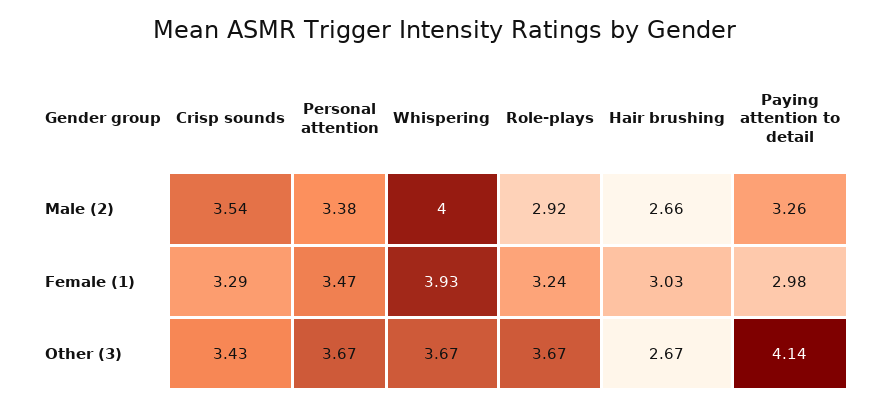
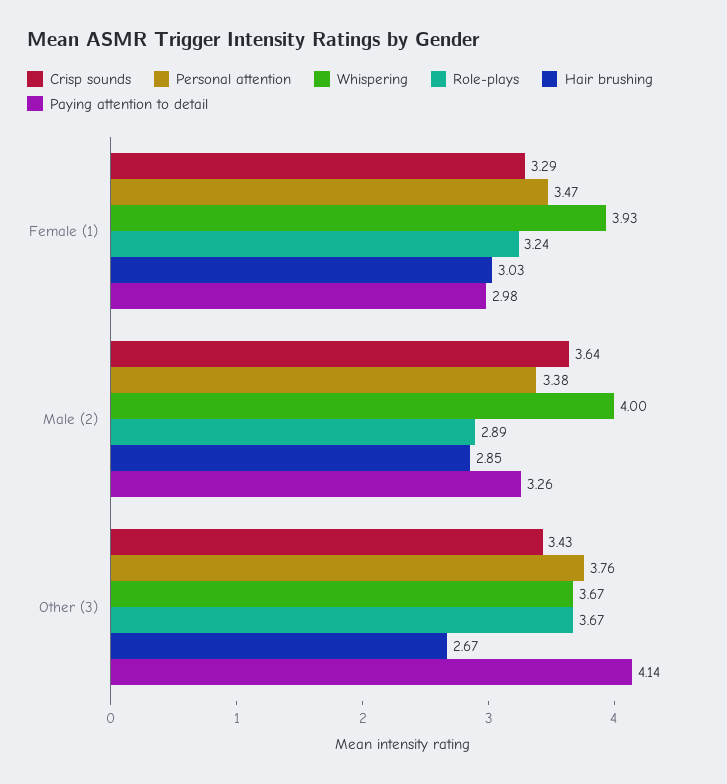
Crisp sounds, Male (2): 3.54 -> 3.64
Role-plays, Male (2): 2.92 -> 2.89
Hair brushing, Male (2): 2.66 -> 2.85
Personal attention, Other (3): 3.67 -> 3.76

